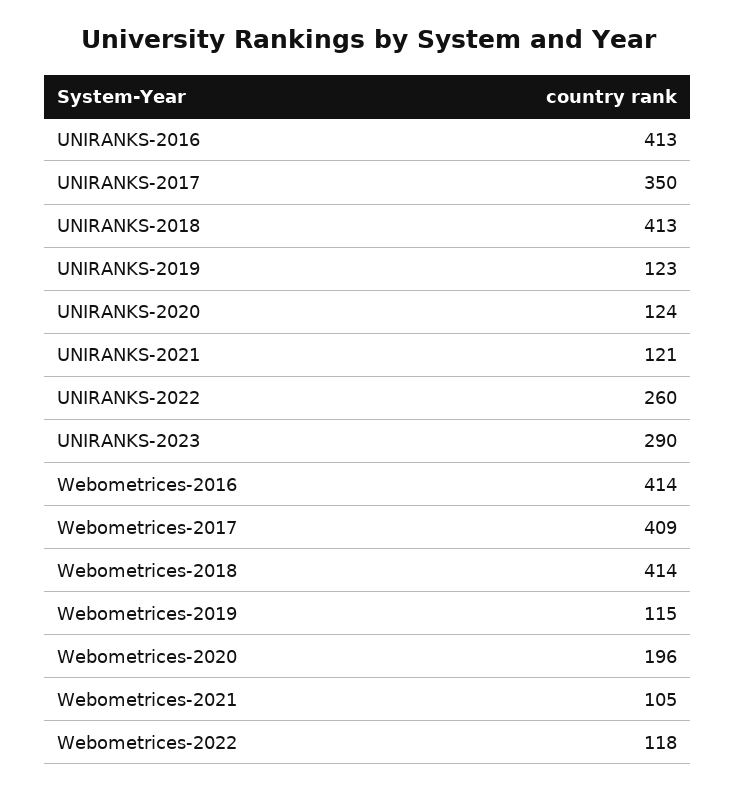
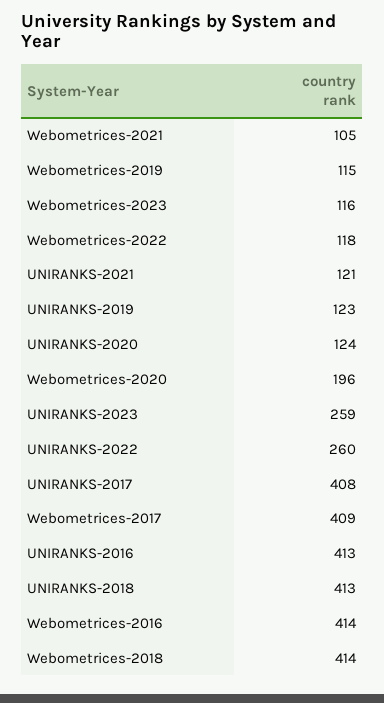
UNIRANKS-2017: 350 -> 408
UNIRANKS-2023: 290 -> 259
Webometrices-2023: none -> 116

